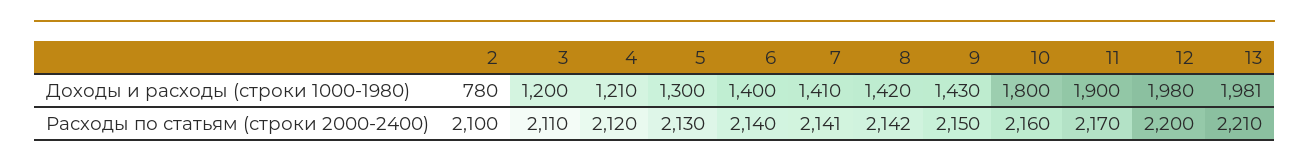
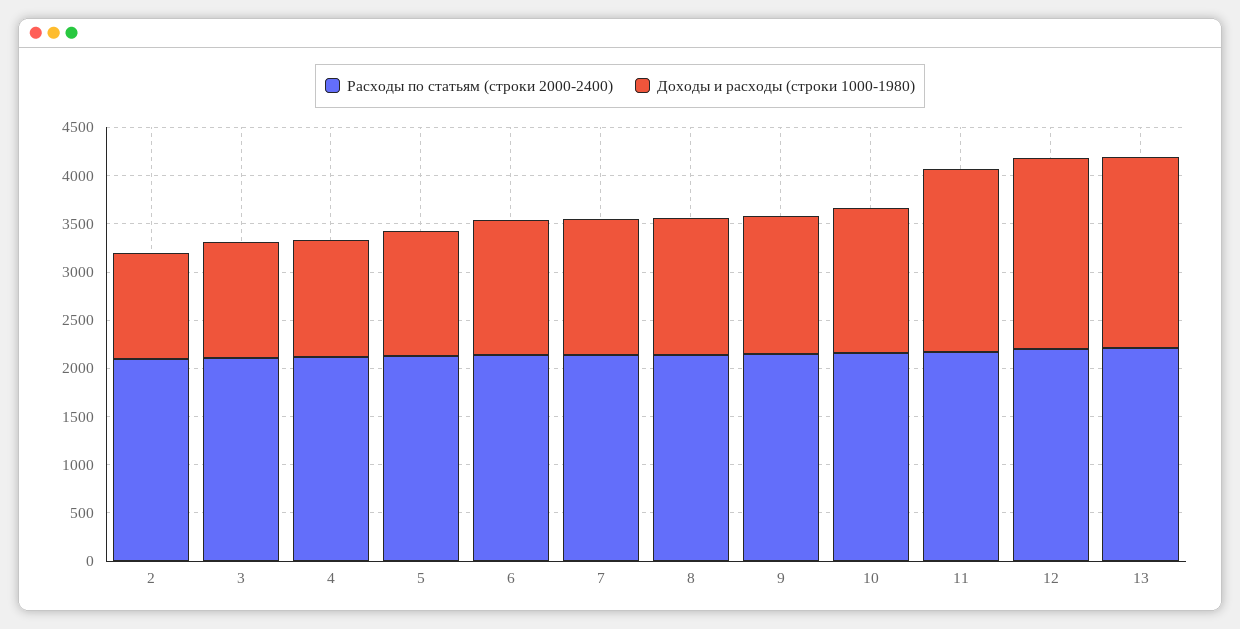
Доходы и расходы (строки 1000-1980), 2: 780 -> 1100
Доходы и расходы (строки 1000-1980), 10: 1800 -> 1500

